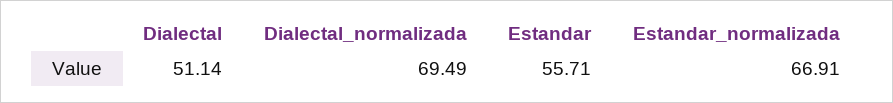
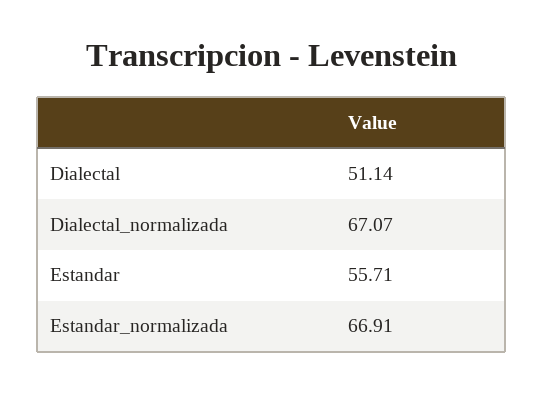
Dialectal_normalizada: 69.49 -> 67.07

